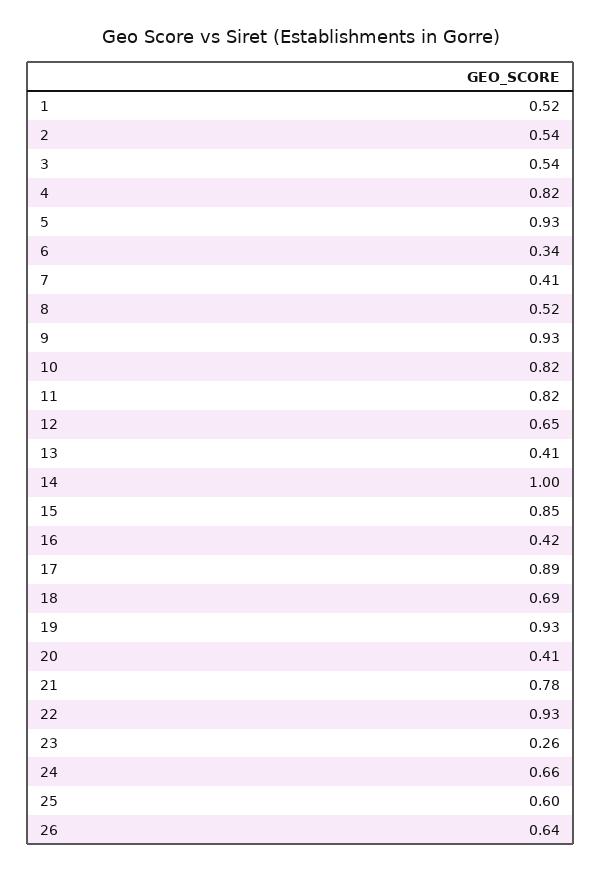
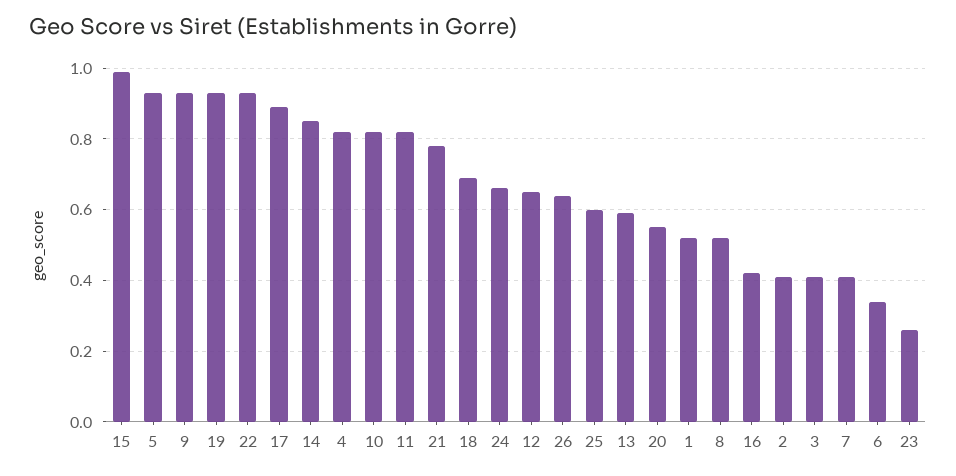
2: 0.54 -> 0.4
3: 0.54 -> 0.4
13: 0.41 -> 0.6
14: 1 -> 0.85
15: 0.85 -> 1
20: 0.41 -> 0.55

